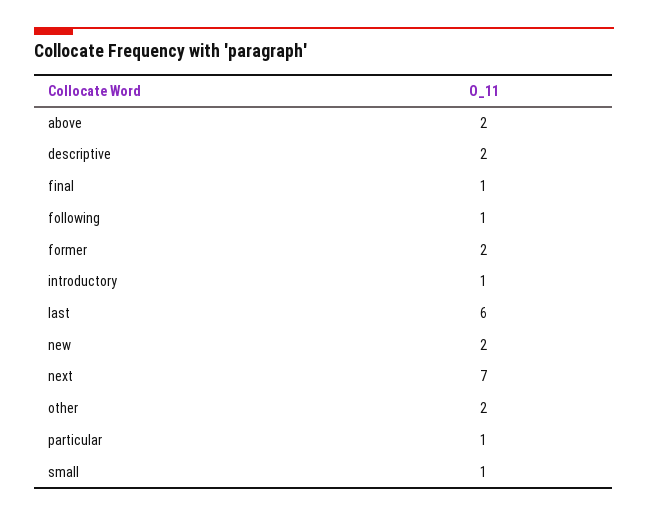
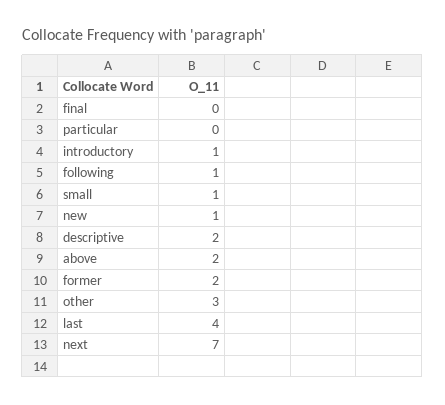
final: 1 -> 0
last: 6 -> 4
new: 2 -> 1
other: 2 -> 3
particular: 1 -> 0

